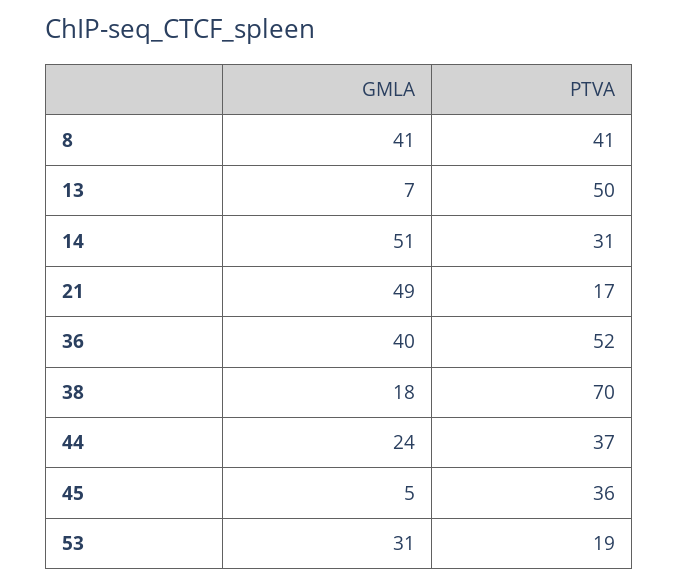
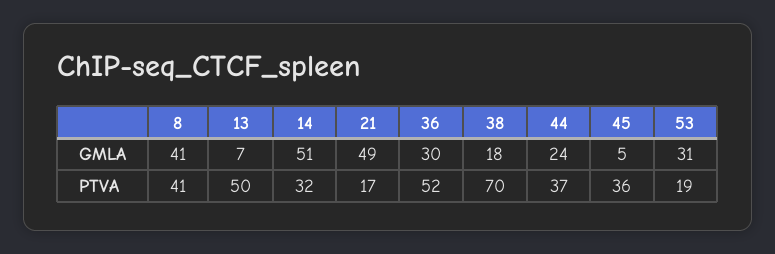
PTVA, 14: 31 -> 32
GMLA, 36: 40 -> 30

